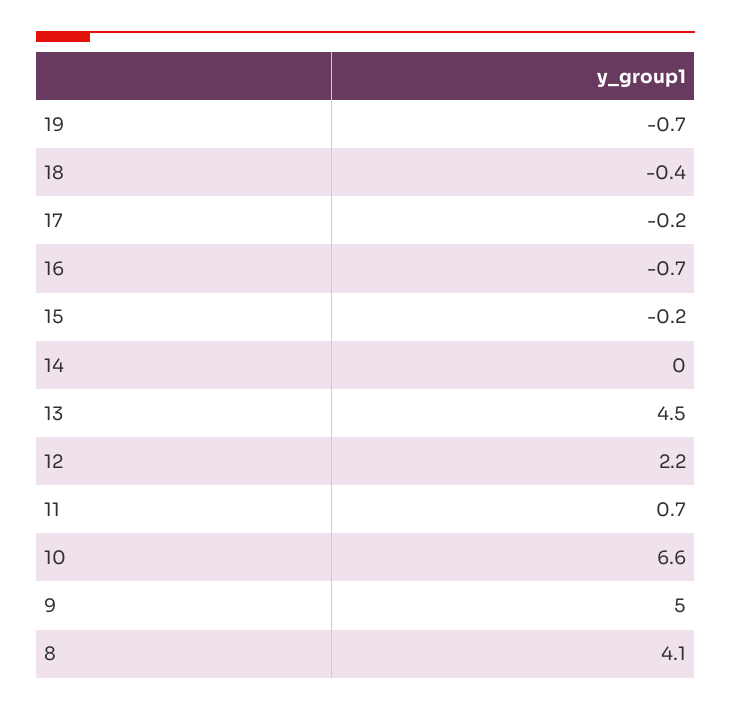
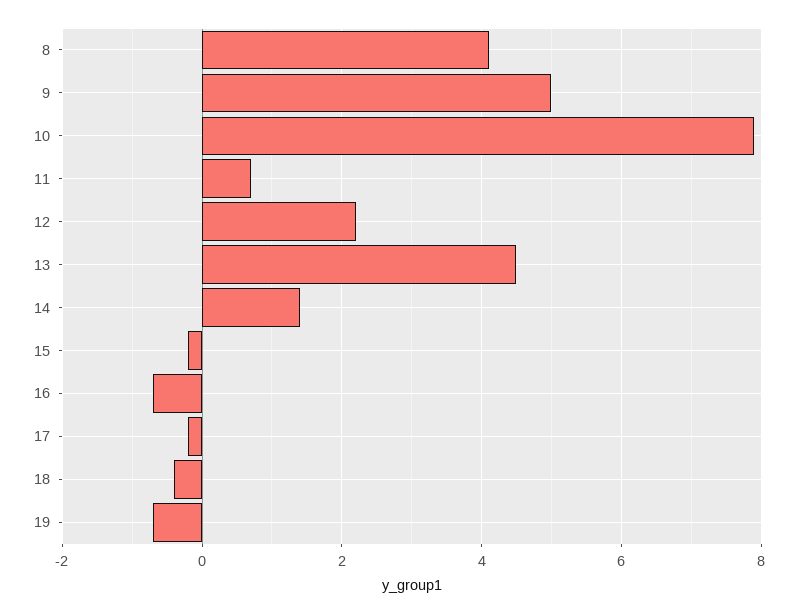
14: 0 -> 1.5
10: 6.6 -> 8

